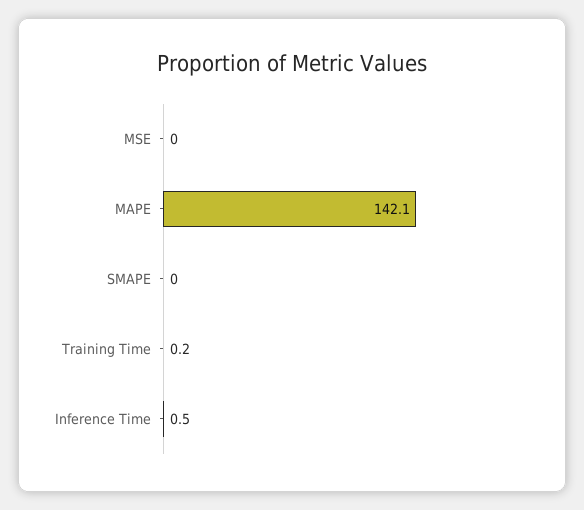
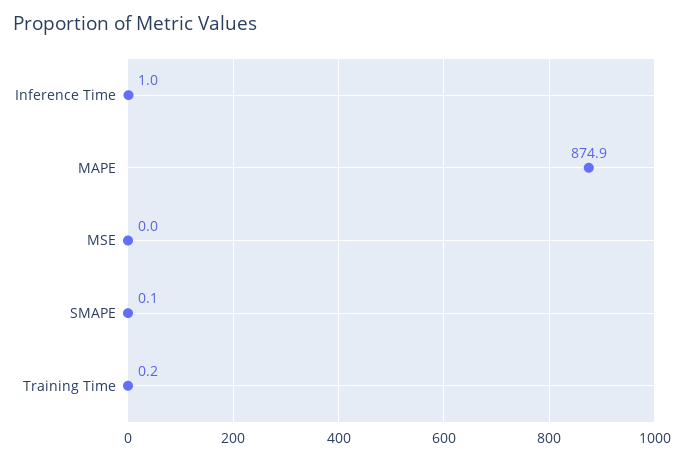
MAPE: 142.1 -> 874.9
SMAPE: 0 -> 0.1
Inference Time: 0.5 -> 1

